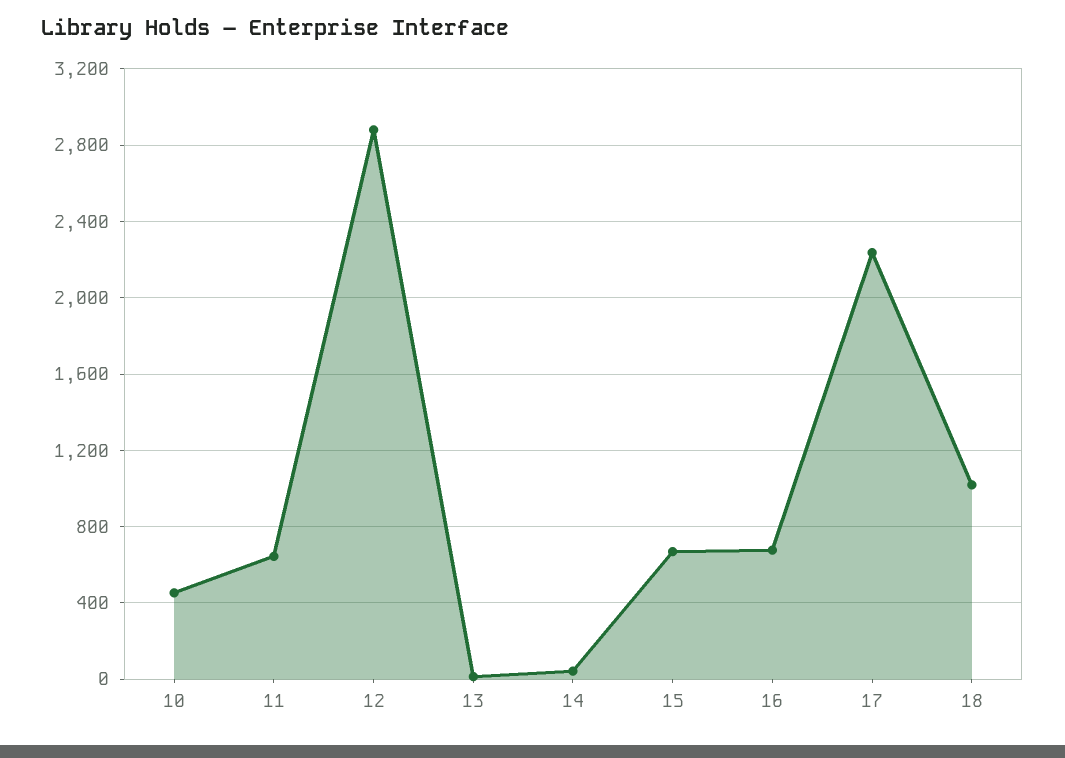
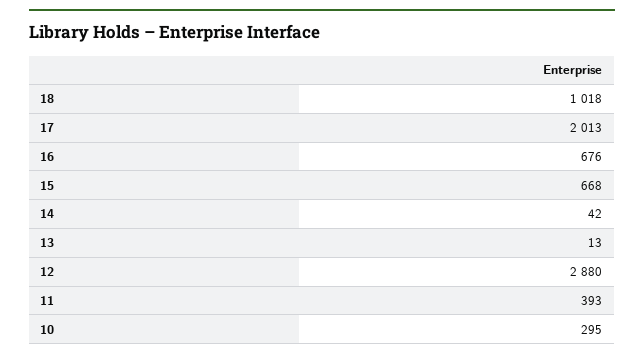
10: 450 -> 295
11: 650 -> 393
17: 2250 -> 2013

